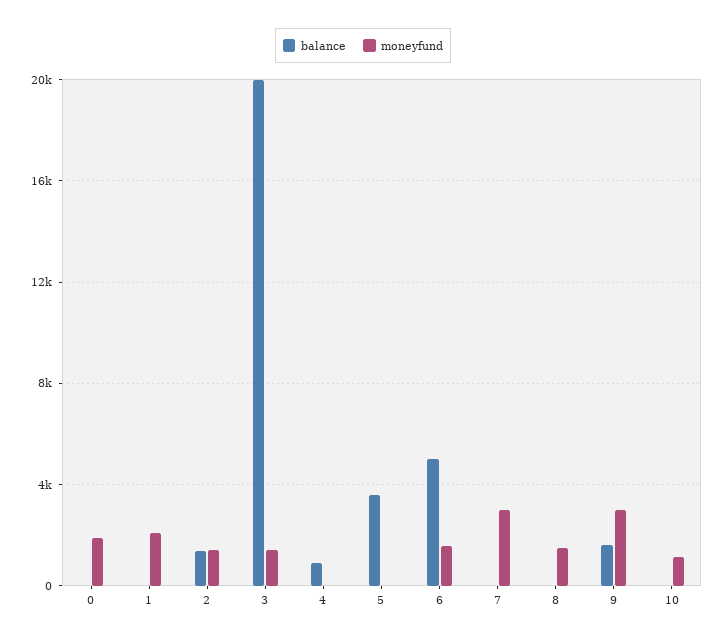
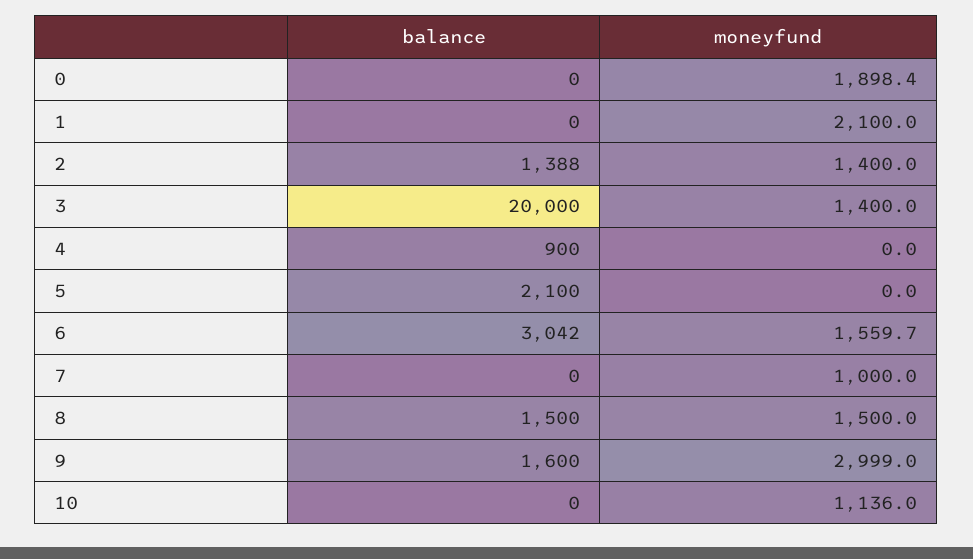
balance, 5: 3500 -> 2100
balance, 6: 5000 -> 3042
moneyfund, 7: 3000 -> 1000
balance, 8: 0 -> 1500

